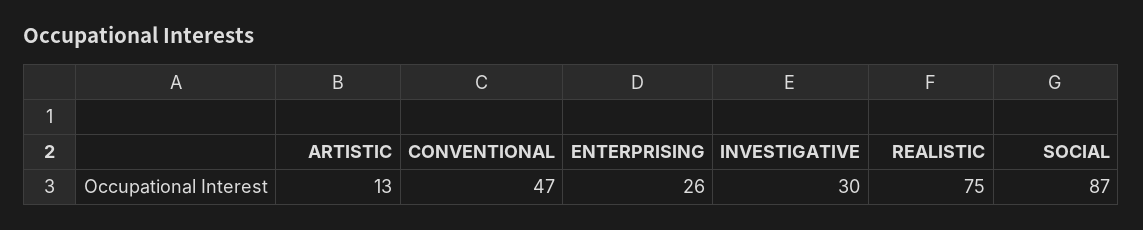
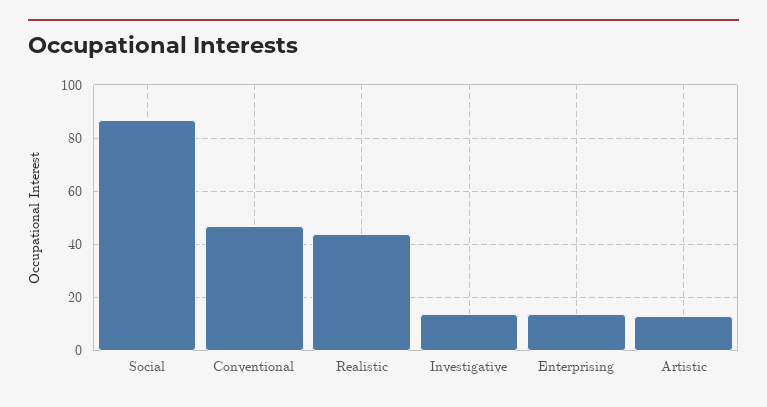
ENTERPRISING: 26 -> 15
INVESTIGATIVE: 30 -> 15
REALISTIC: 75 -> 45

